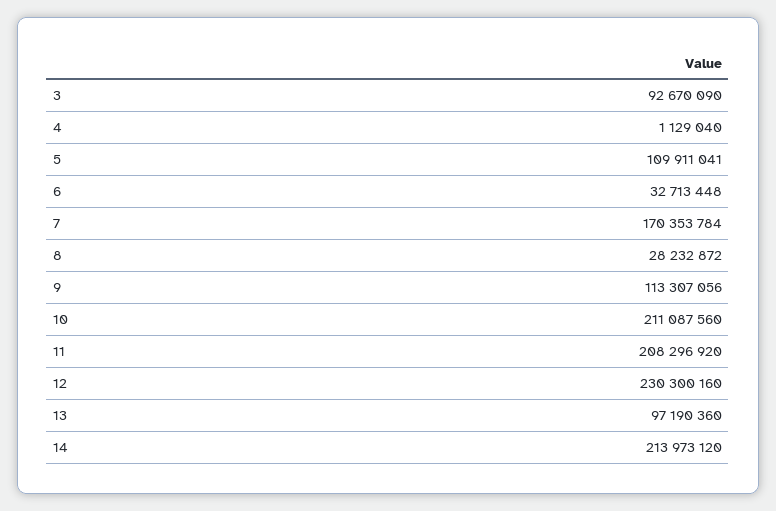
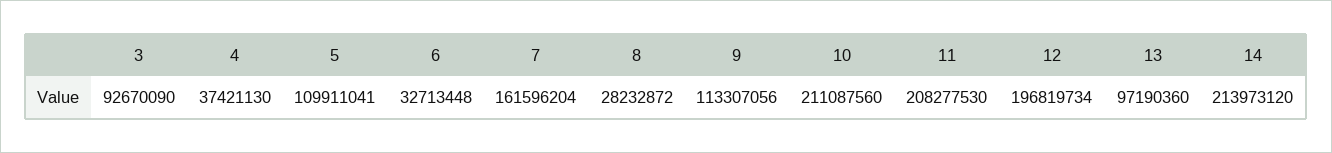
4: 1129040 -> 37421130
7: 170353784 -> 161596204
11: 208296920 -> 208277530
12: 230300160 -> 196819734

